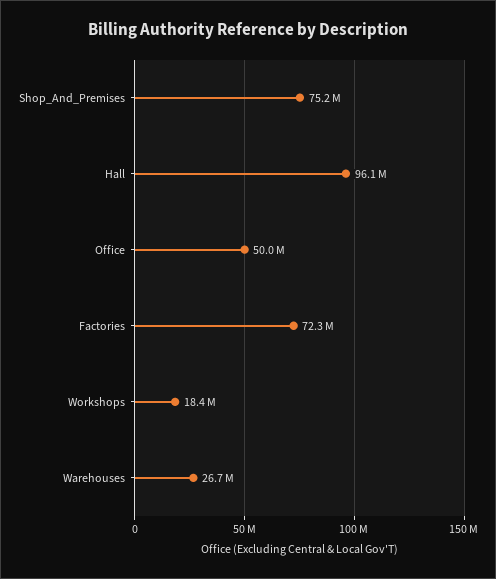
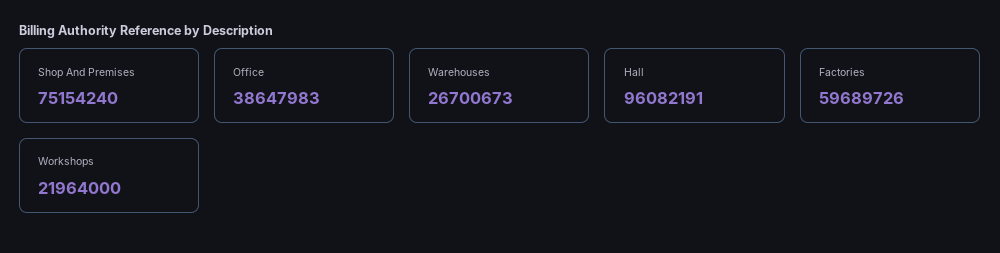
Office: 50000000 -> 38647983
Factories: 72300000 -> 59689726
Workshops: 18400000 -> 21964000

